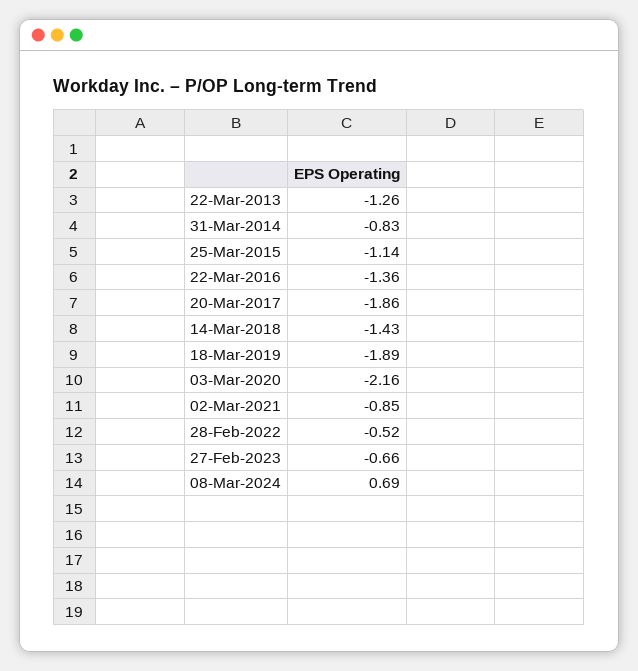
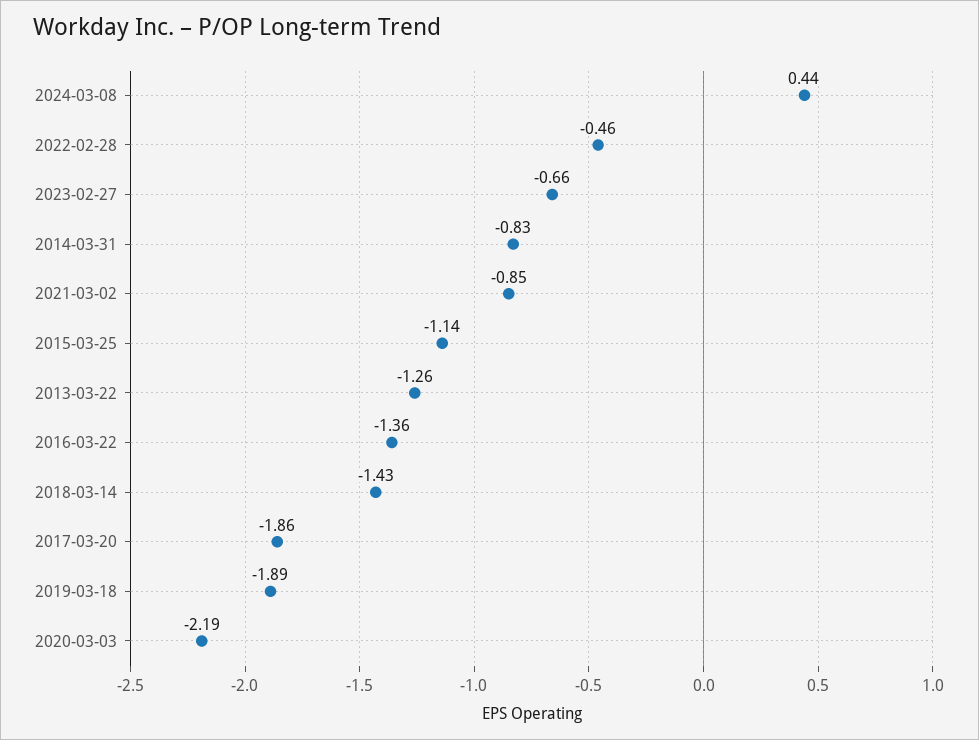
03-Mar-2020: -2.16 -> -2.19
28-Feb-2022: -0.52 -> -0.46
08-Mar-2024: 0.69 -> 0.44

